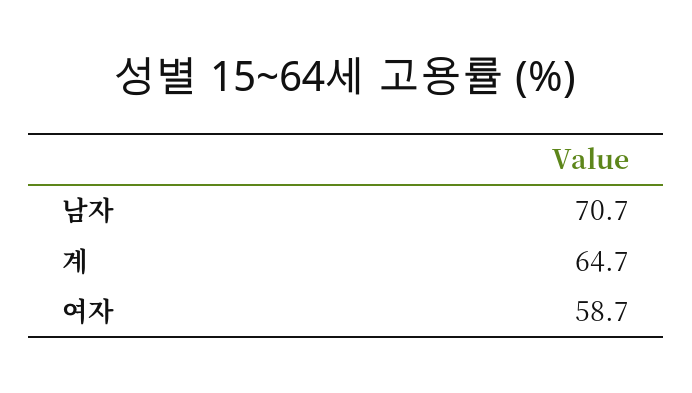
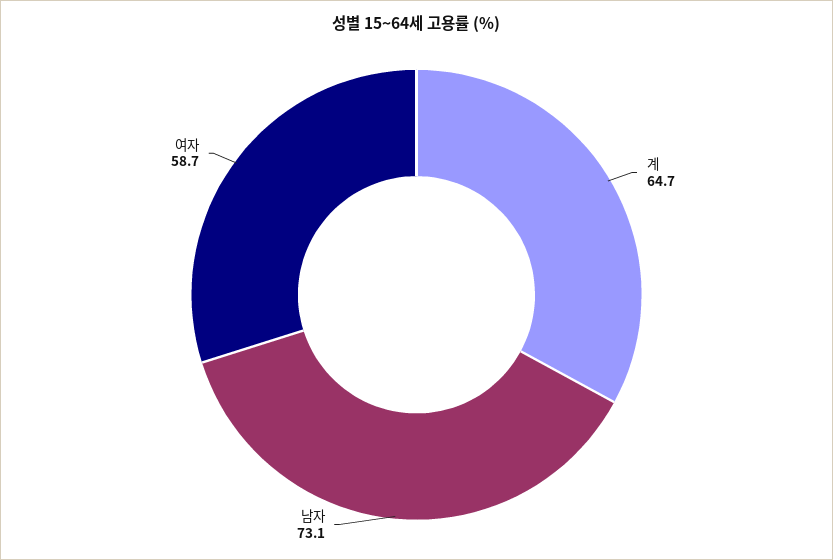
남자: 70.7 -> 73.1

